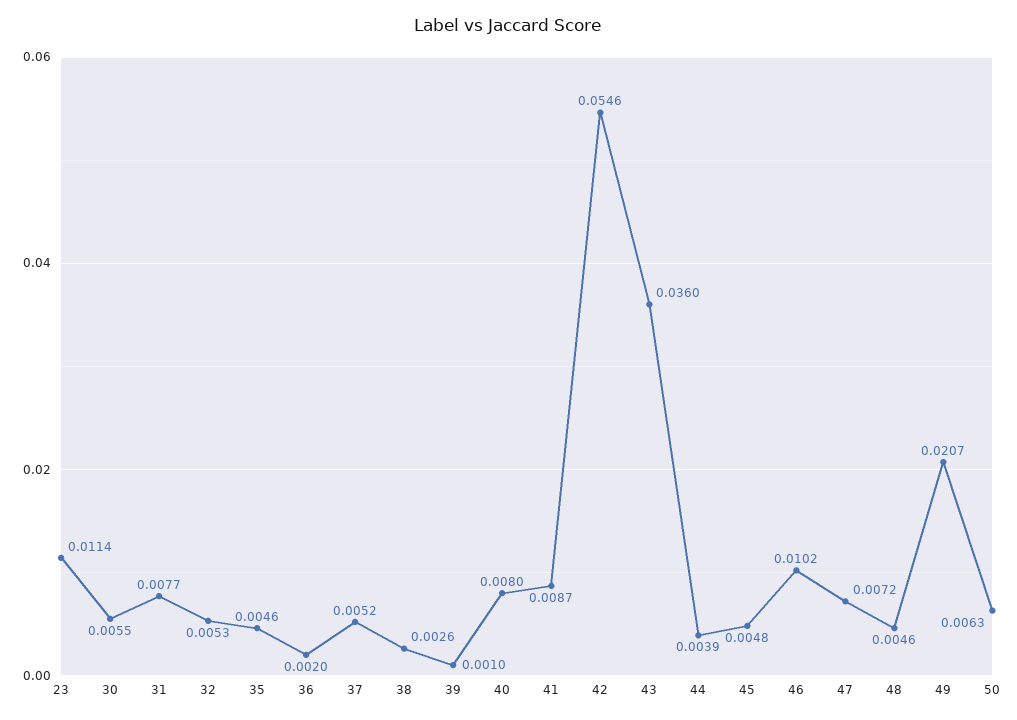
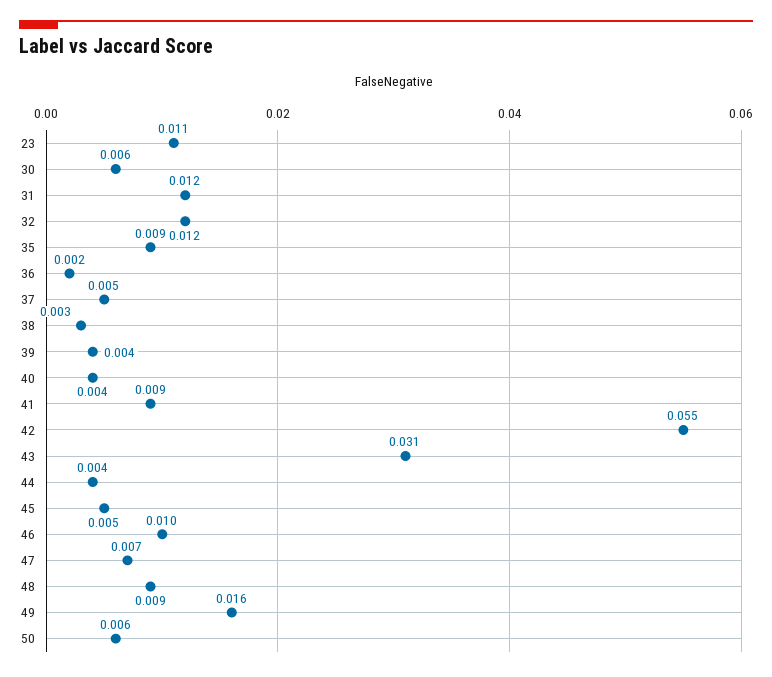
31: 0.0077 -> 0.012
32: 0.0053 -> 0.012
35: 0.0046 -> 0.009
39: 0.001 -> 0.004
40: 0.008 -> 0.004
43: 0.036 -> 0.031
48: 0.0046 -> 0.009
49: 0.0207 -> 0.016

